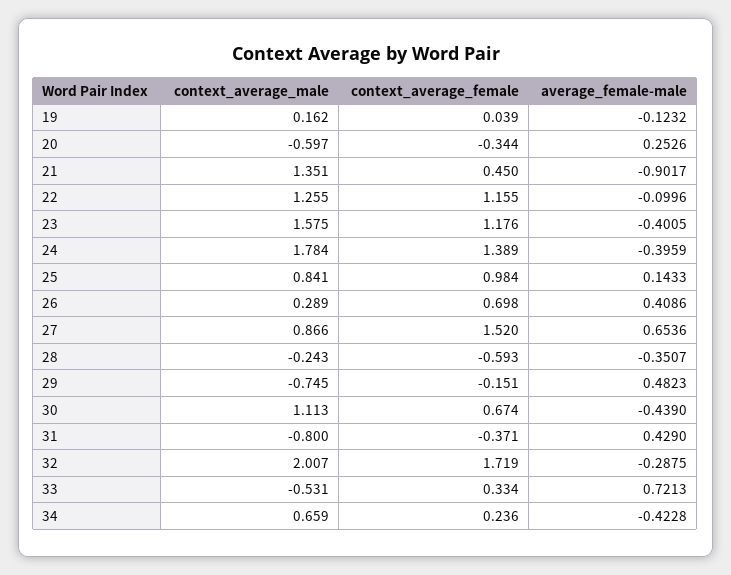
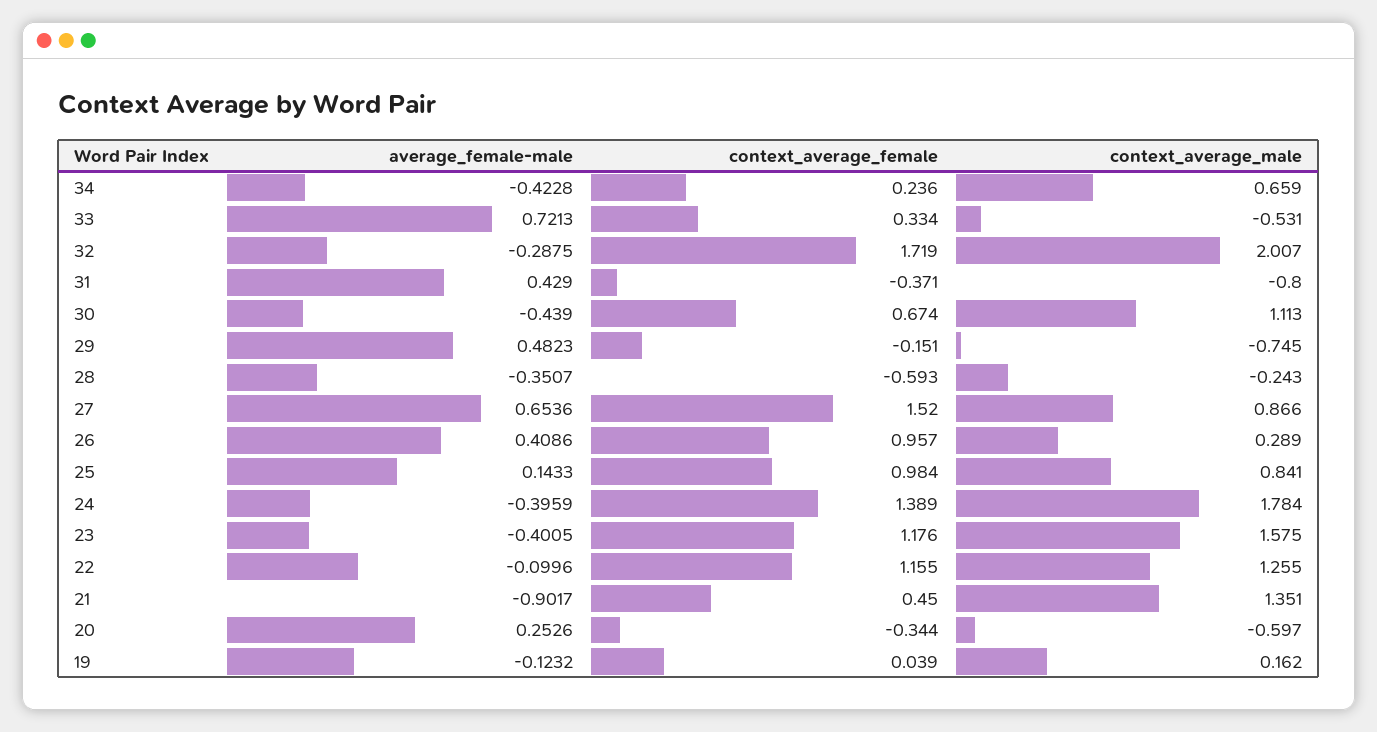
context_average_female, 26: 0.698 -> 0.957

